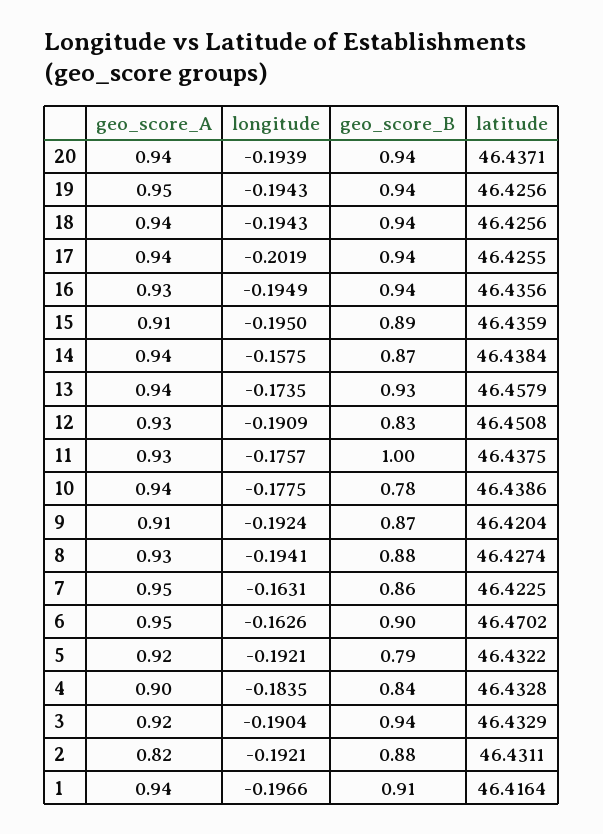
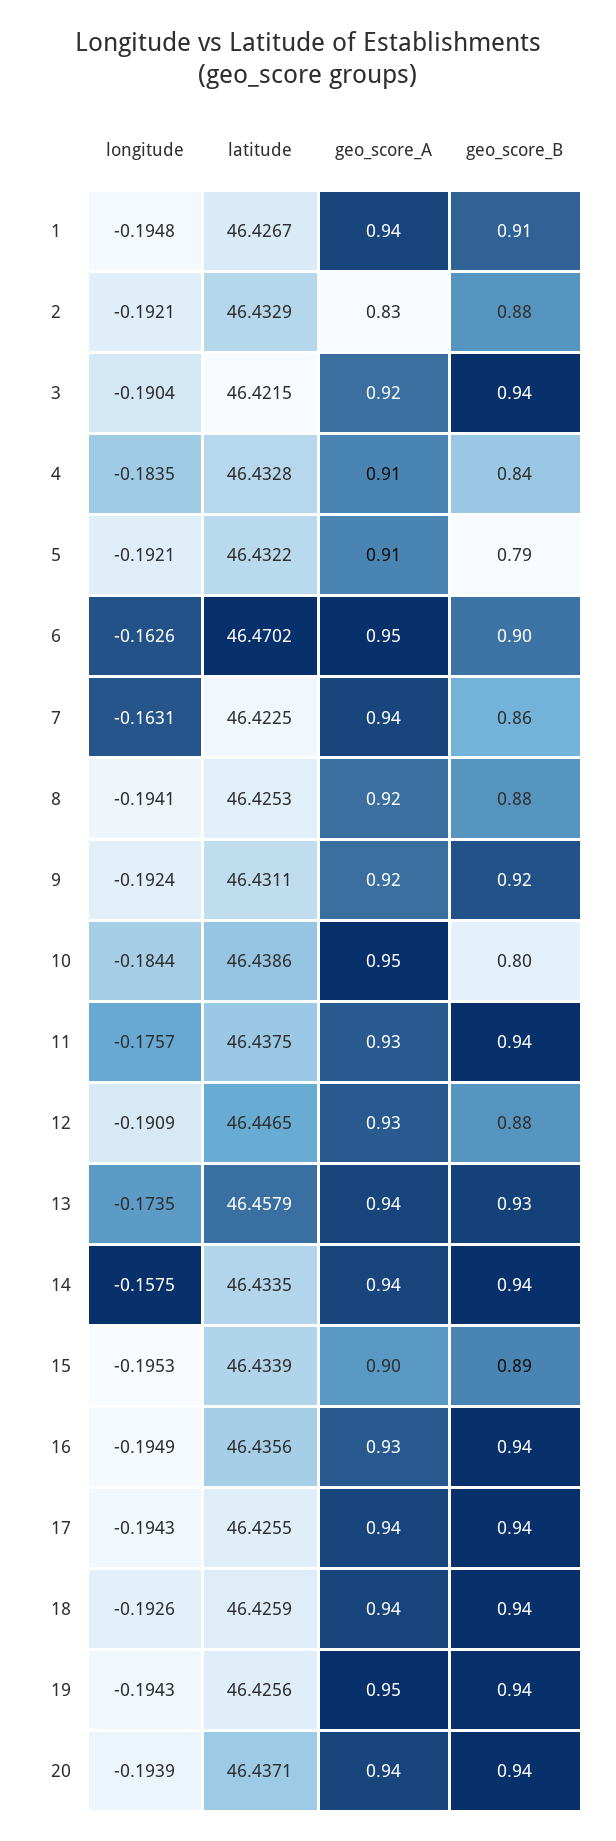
longitude, 18: -0.1943 -> -0.1926
latitude, 18: 46.4256 -> 46.4259
longitude, 17: -0.2019 -> -0.1943
geo_score_A, 15: 0.91 -> 0.9
longitude, 15: -0.195 -> -0.1953
latitude, 15: 46.4359 -> 46.4339
geo_score_B, 14: 0.87 -> 0.94
latitude, 14: 46.4384 -> 46.4335
geo_score_B, 12: 0.83 -> 0.88
latitude, 12: 46.4508 -> 46.4465
geo_score_B, 11: 1 -> 0.94
geo_score_A, 10: 0.94 -> 0.95
longitude, 10: -0.1775 -> -0.1844
geo_score_B, 10: 0.78 -> 0.8
geo_score_A, 9: 0.91 -> 0.92
geo_score_B, 9: 0.87 -> 0.92
latitude, 9: 46.4204 -> 46.4311
geo_score_A, 8: 0.93 -> 0.92
latitude, 8: 46.4274 -> 46.4253
geo_score_A, 7: 0.95 -> 0.94
geo_score_A, 5: 0.92 -> 0.91
geo_score_A, 4: 0.9 -> 0.91
latitude, 3: 46.4329 -> 46.4215
geo_score_A, 2: 0.82 -> 0.83
latitude, 2: 46.4311 -> 46.4329
longitude, 1: -0.1966 -> -0.1948
latitude, 1: 46.4164 -> 46.4267

